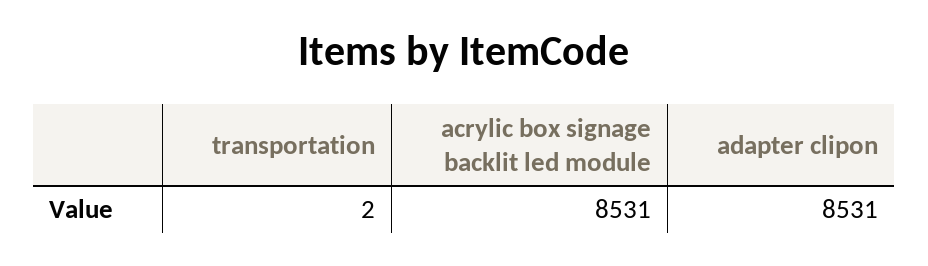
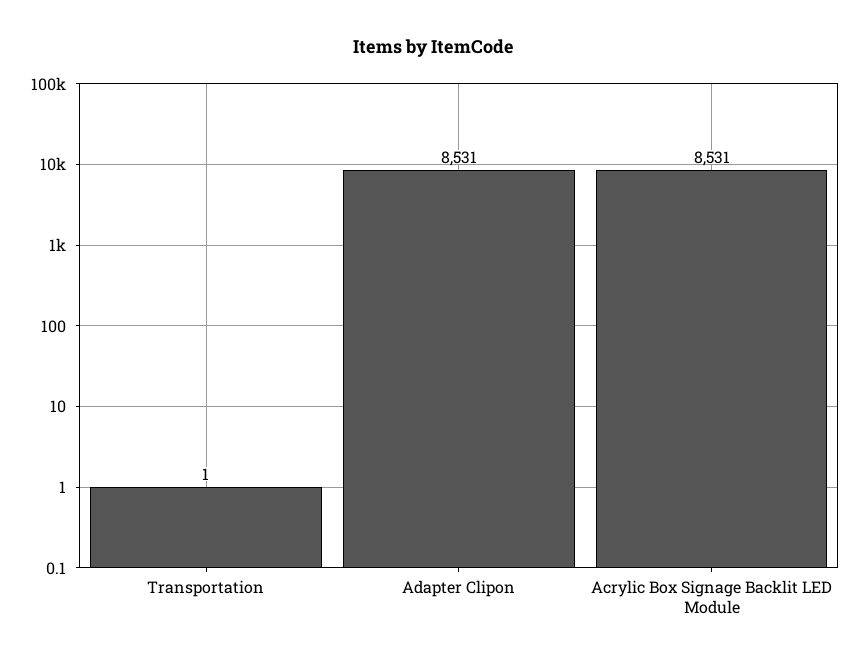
transportation: 2 -> 1

